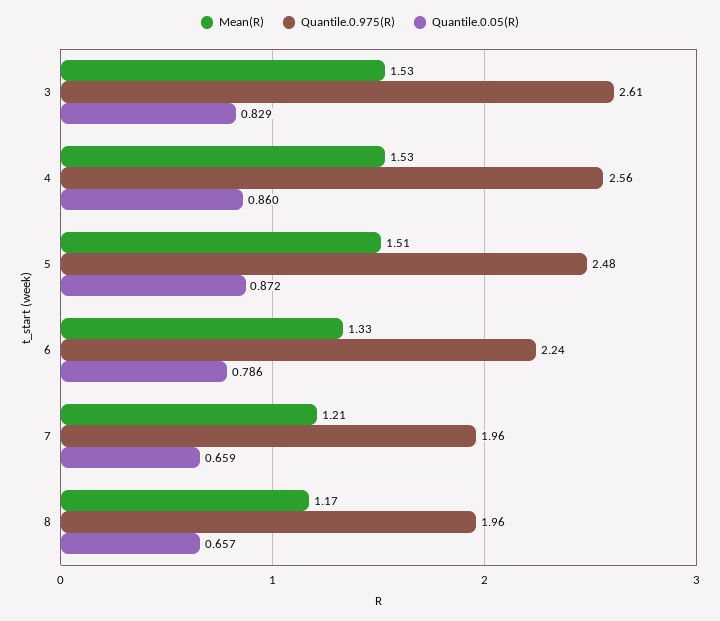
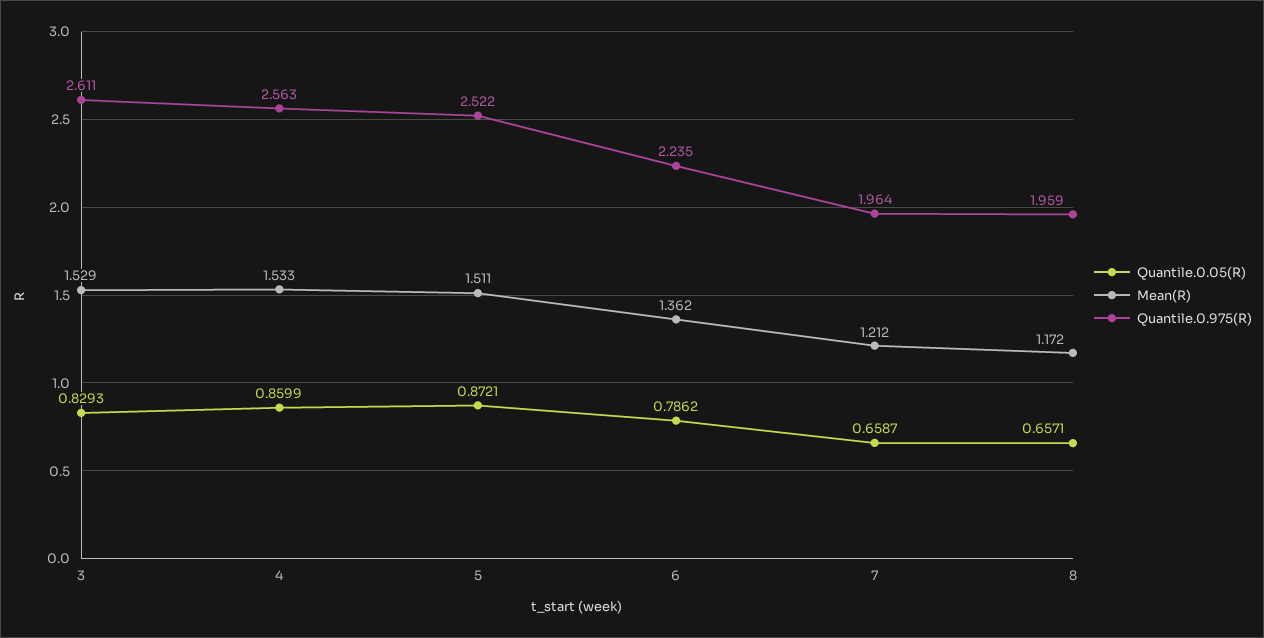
Quantile.0.975(R), 5: 2.48 -> 2.522
Mean(R), 6: 1.33 -> 1.362

